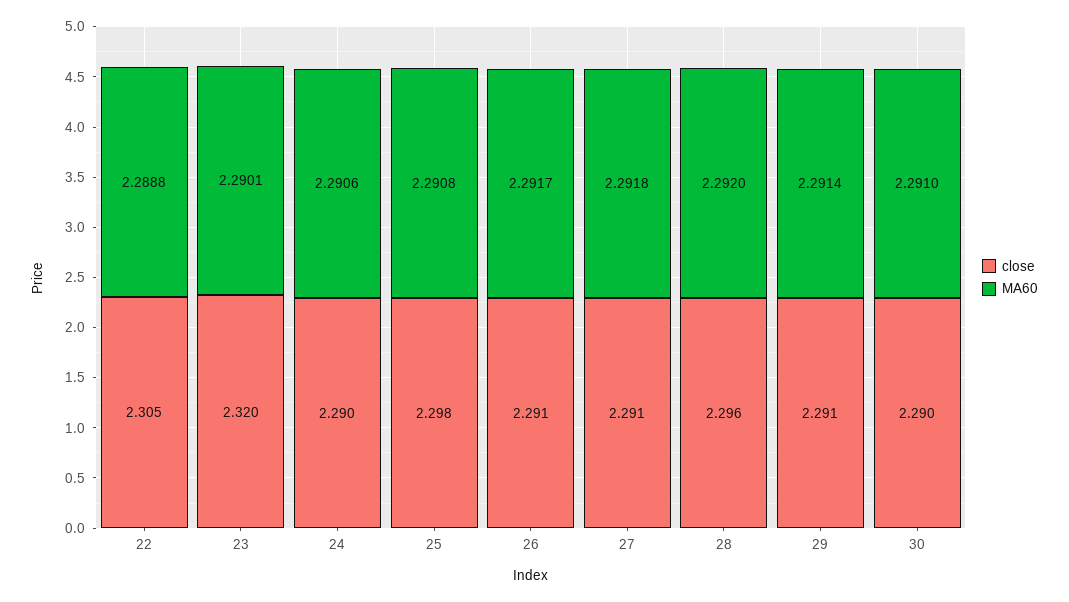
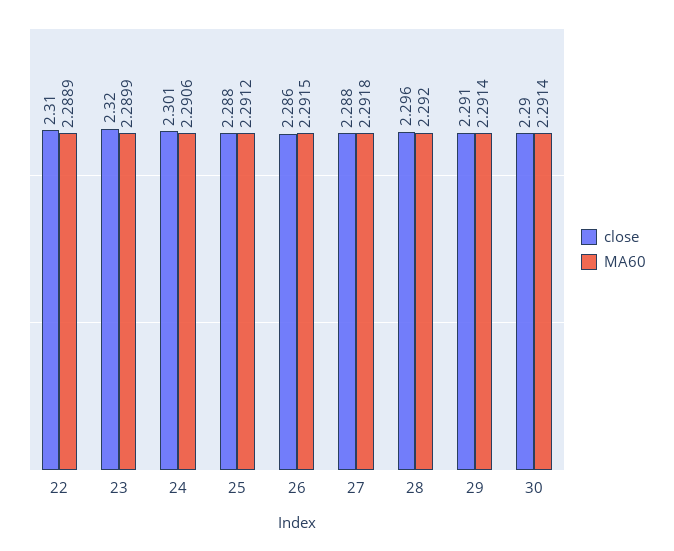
close, 22: 2.305 -> 2.31
MA60, 22: 2.2888 -> 2.2889
MA60, 23: 2.2901 -> 2.2899
close, 24: 2.29 -> 2.301
close, 25: 2.298 -> 2.288
MA60, 25: 2.2908 -> 2.2912
close, 26: 2.291 -> 2.286
MA60, 26: 2.2917 -> 2.2915
close, 27: 2.291 -> 2.288
MA60, 30: 2.291 -> 2.2914

